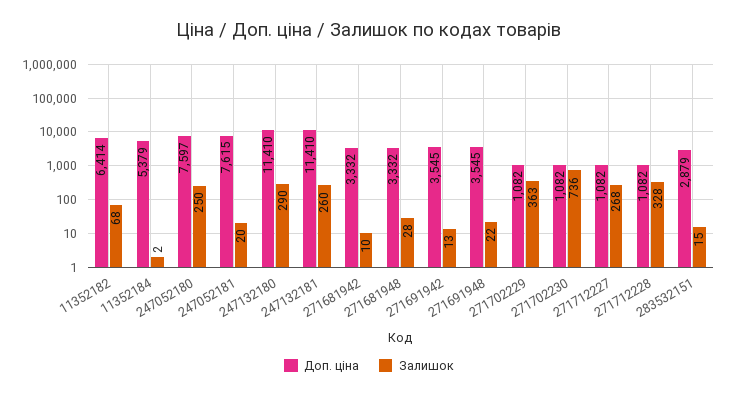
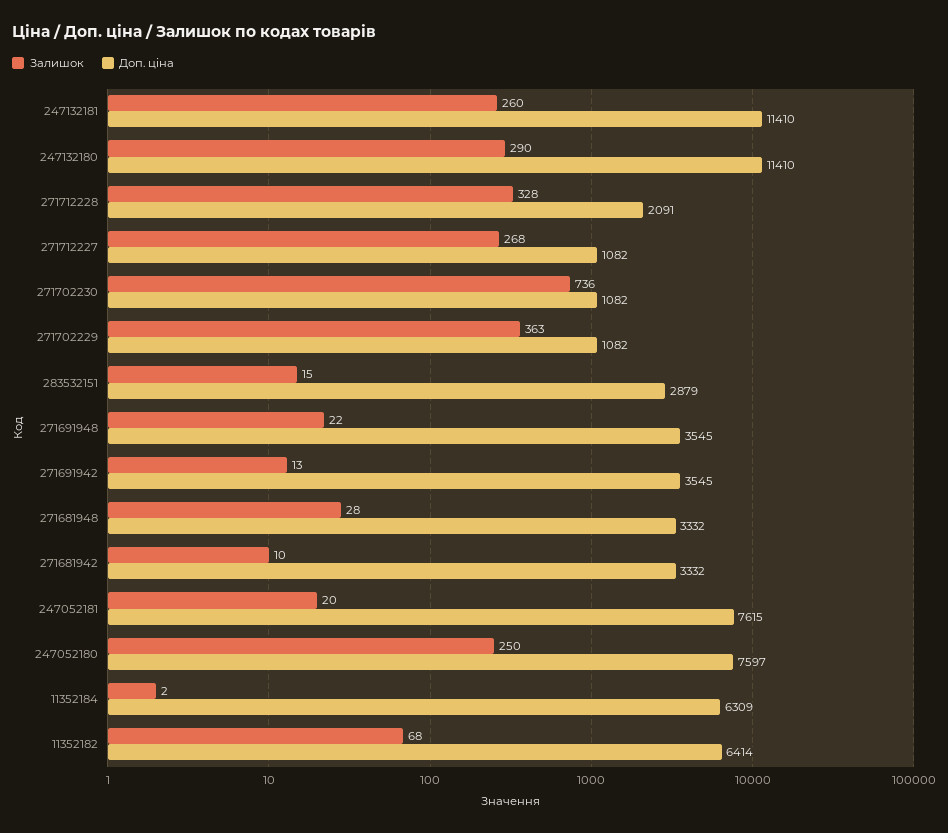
Доп. ціна, 11352184: 5379 -> 6309
Доп. ціна, 271712228: 1082 -> 2091

